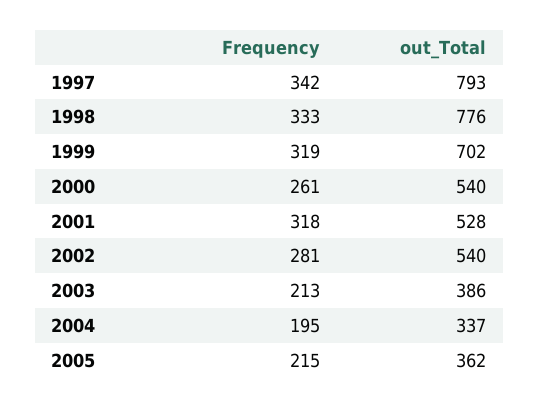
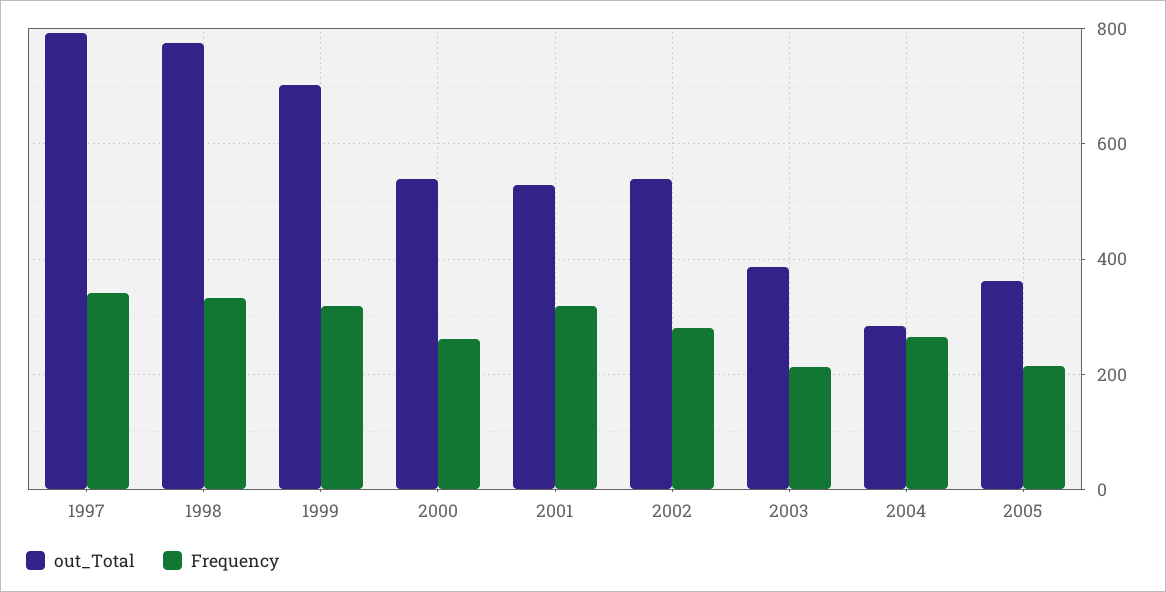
Frequency, 2004: 195 -> 260
out_Total, 2004: 337 -> 280

